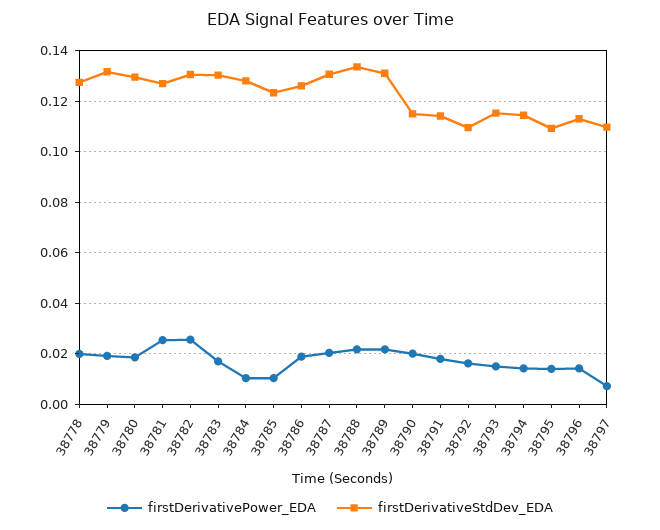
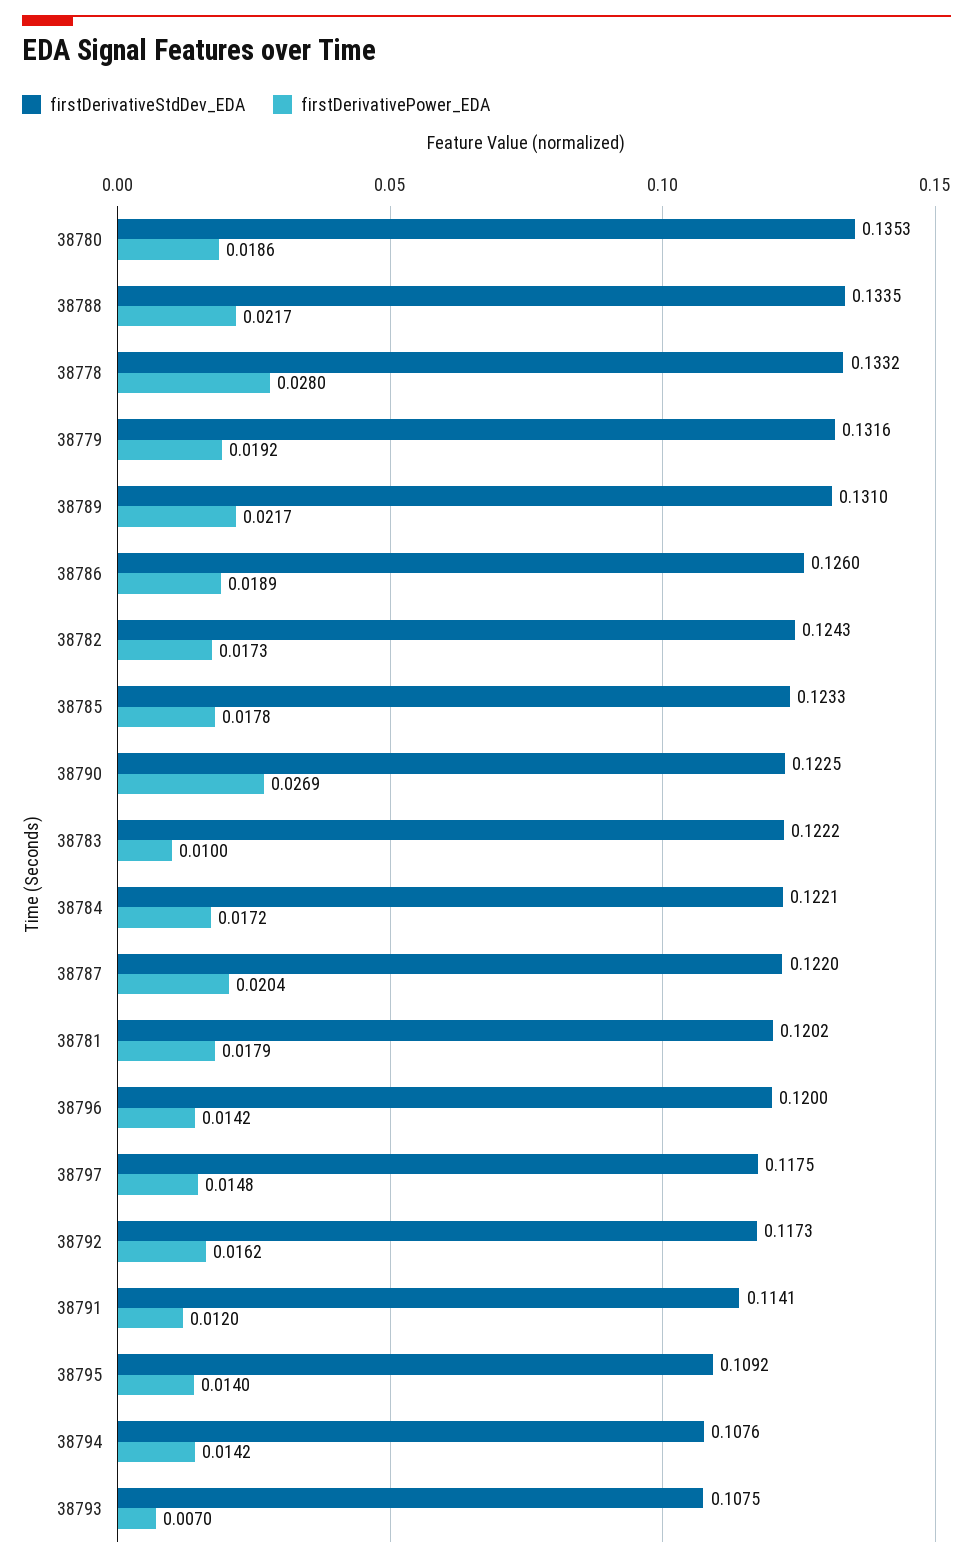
firstDerivativePower_EDA, 38778: 0.02 -> 0.028
firstDerivativeStdDev_EDA, 38778: 0.1275 -> 0.1332
firstDerivativeStdDev_EDA, 38780: 0.13 -> 0.1353
firstDerivativePower_EDA, 38781: 0.025 -> 0.0179
firstDerivativeStdDev_EDA, 38781: 0.1275 -> 0.1202
firstDerivativePower_EDA, 38782: 0.025 -> 0.0173
firstDerivativeStdDev_EDA, 38782: 0.13 -> 0.1243
firstDerivativePower_EDA, 38783: 0.0175 -> 0.01
firstDerivativeStdDev_EDA, 38783: 0.13 -> 0.1222
firstDerivativePower_EDA, 38784: 0.01 -> 0.0172
firstDerivativeStdDev_EDA, 38784: 0.1275 -> 0.1221
firstDerivativePower_EDA, 38785: 0.01 -> 0.0178
firstDerivativeStdDev_EDA, 38787: 0.13 -> 0.122
firstDerivativePower_EDA, 38790: 0.02 -> 0.0269
firstDerivativeStdDev_EDA, 38790: 0.115 -> 0.1225
firstDerivativePower_EDA, 38791: 0.0175 -> 0.012
firstDerivativeStdDev_EDA, 38792: 0.11 -> 0.1173
firstDerivativePower_EDA, 38793: 0.015 -> 0.007
firstDerivativeStdDev_EDA, 38793: 0.115 -> 0.1075
firstDerivativeStdDev_EDA, 38794: 0.115 -> 0.1076
firstDerivativeStdDev_EDA, 38796: 0.1125 -> 0.12
firstDerivativePower_EDA, 38797: 0.0075 -> 0.0148
firstDerivativeStdDev_EDA, 38797: 0.11 -> 0.1175

